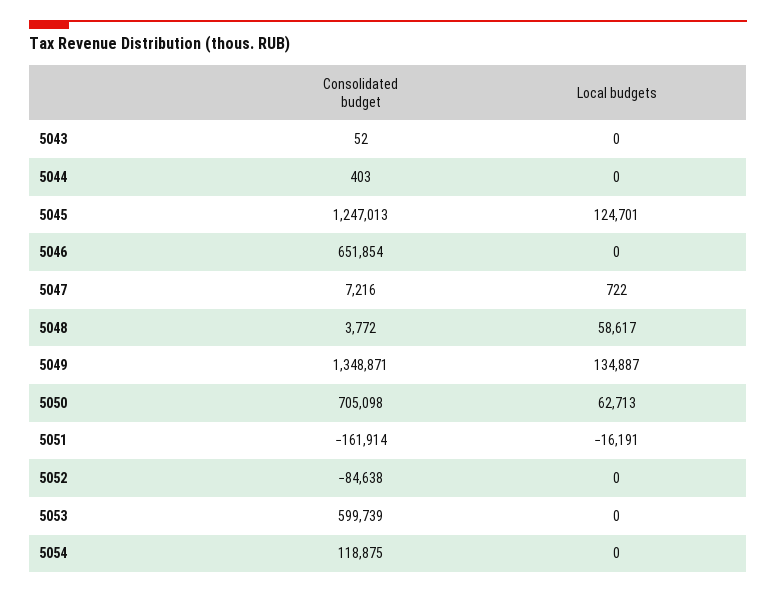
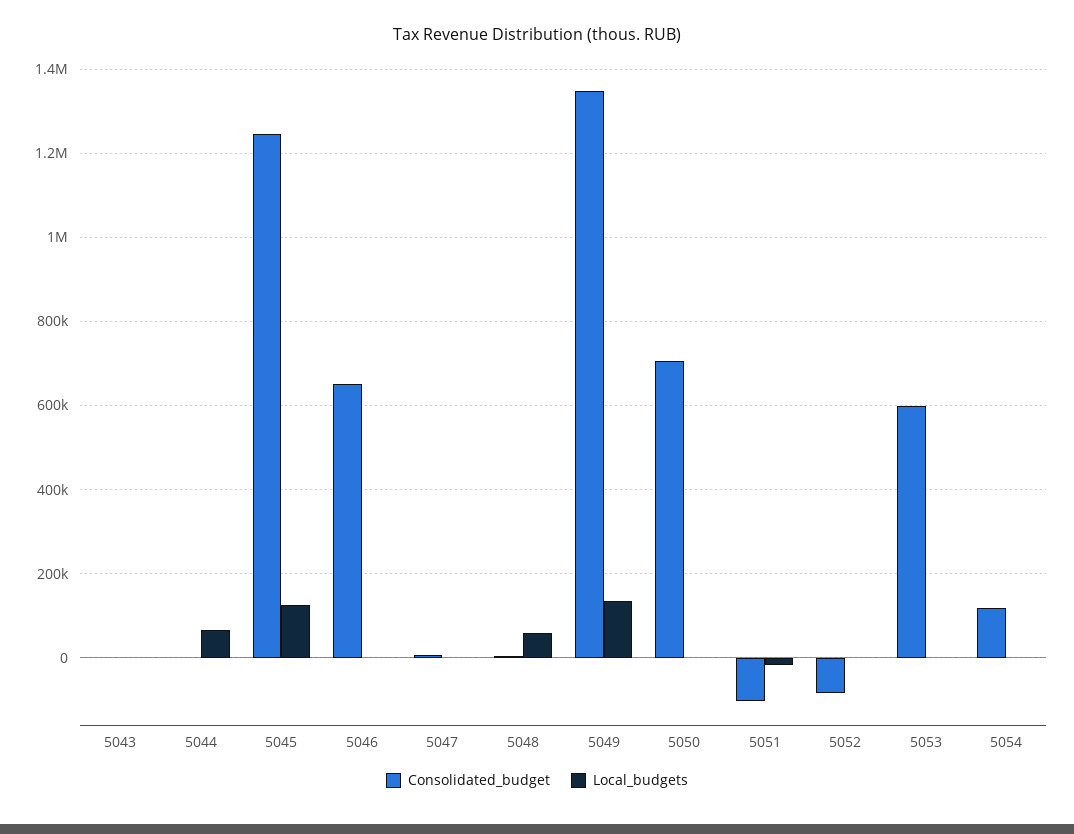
Local budgets, 5044: 0 -> 60000
Local budgets, 5050: 62713 -> 0
Consolidated budget, 5051: -161914 -> -100000

